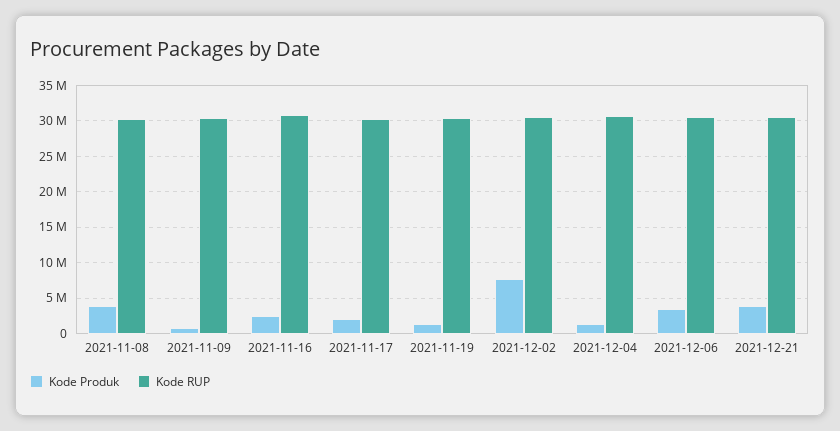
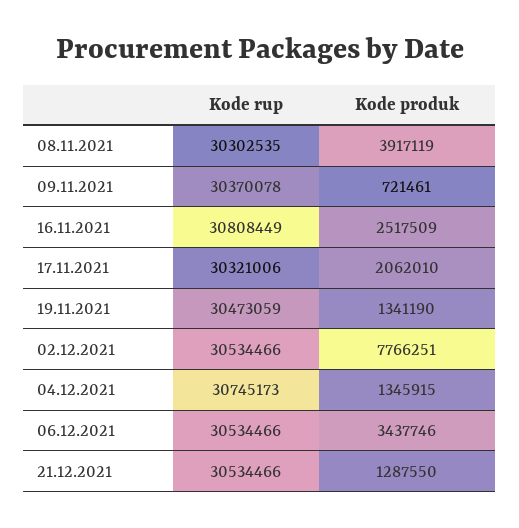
Kode Produk, 2021-12-21: 4000000 -> 1287550

